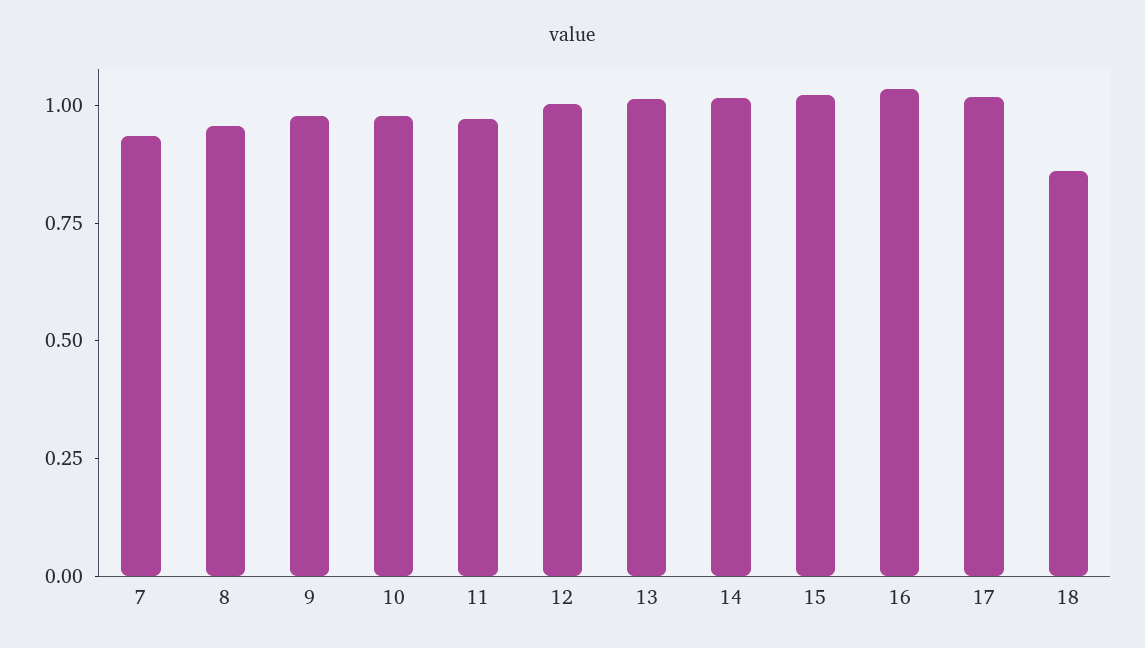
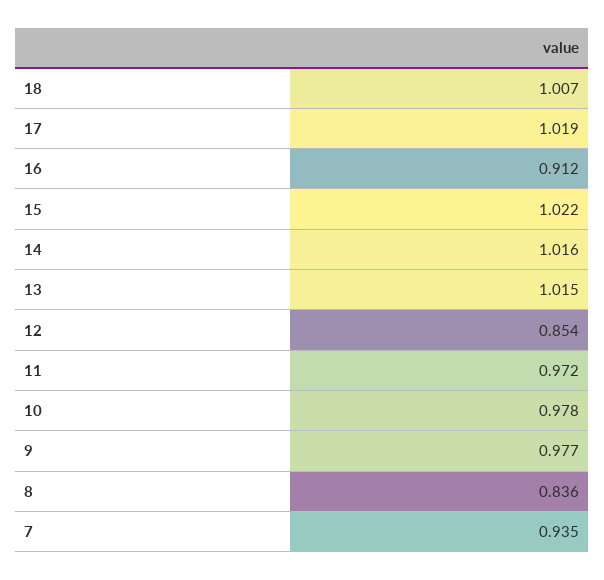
8: 0.95 -> 0.836
12: 1 -> 0.854
16: 1.05 -> 0.912
18: 0.85 -> 1.007

